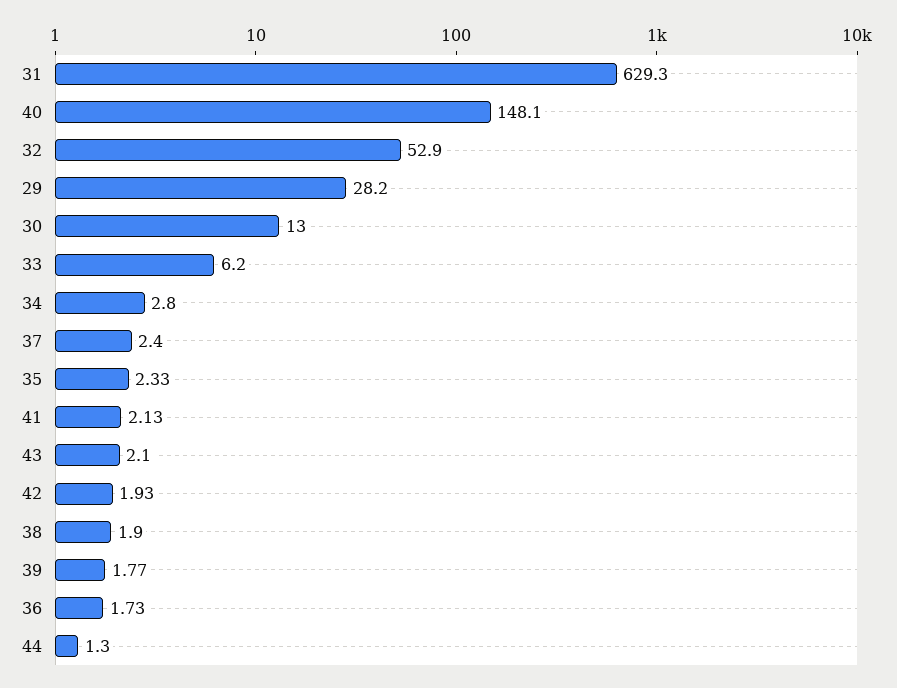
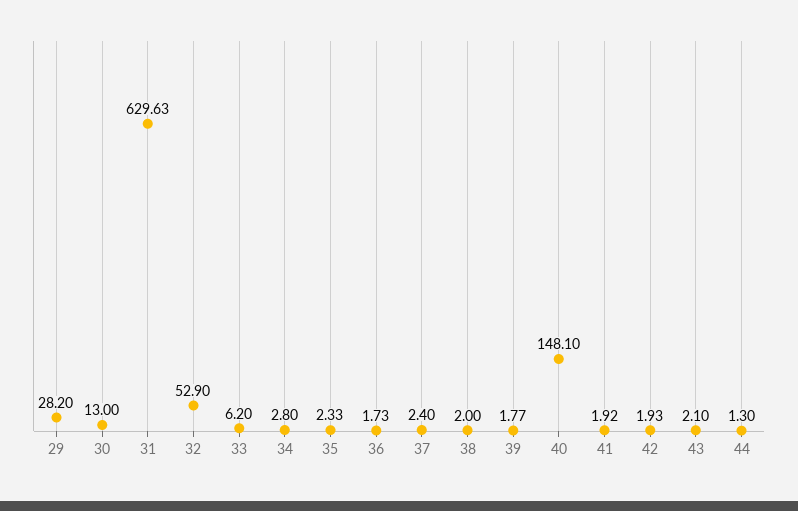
31: 629.3 -> 629.63
41: 2.13 -> 1.92
38: 1.9 -> 2

